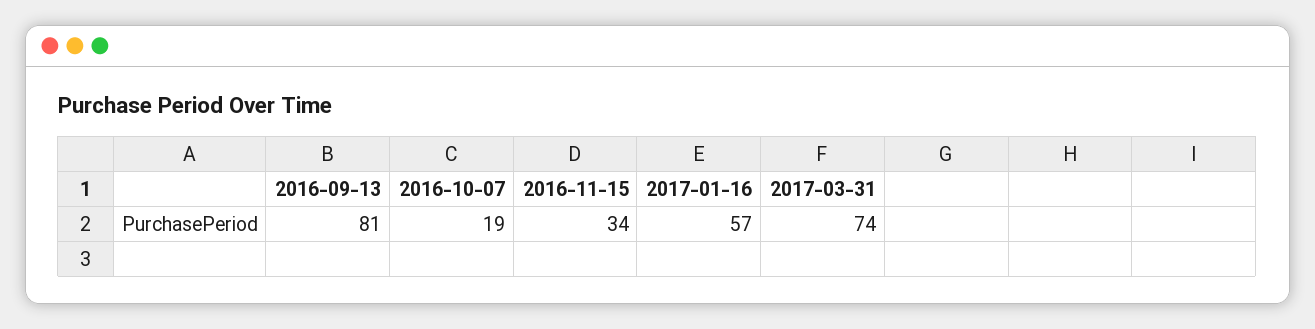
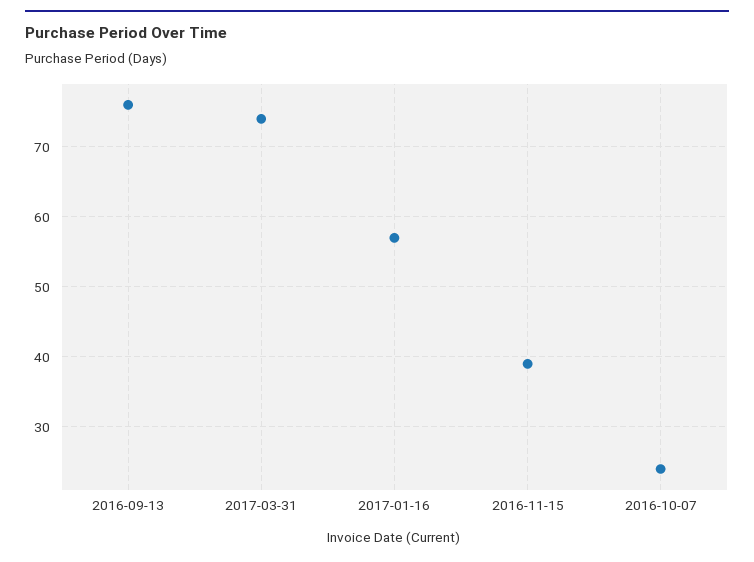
2016-09-13: 81 -> 76
2016-10-07: 19 -> 24
2016-11-15: 34 -> 39

